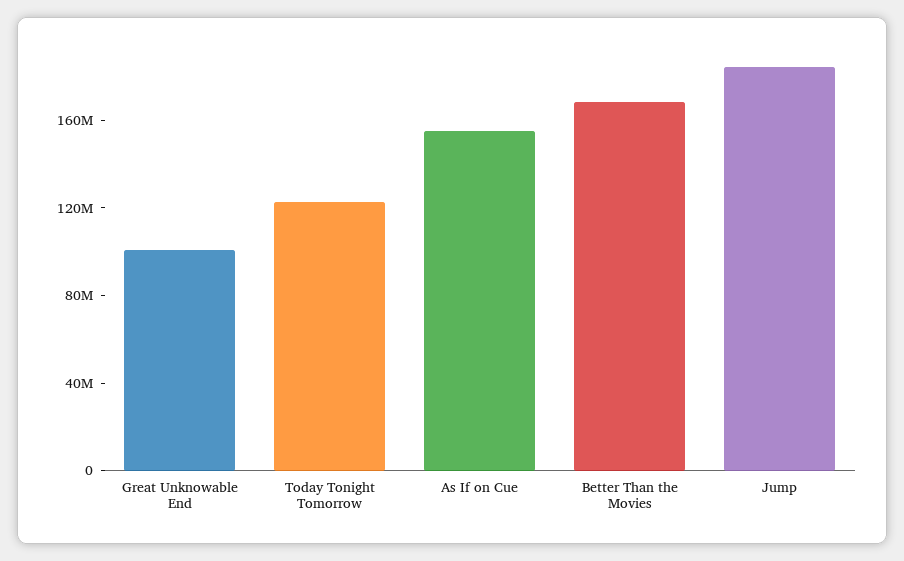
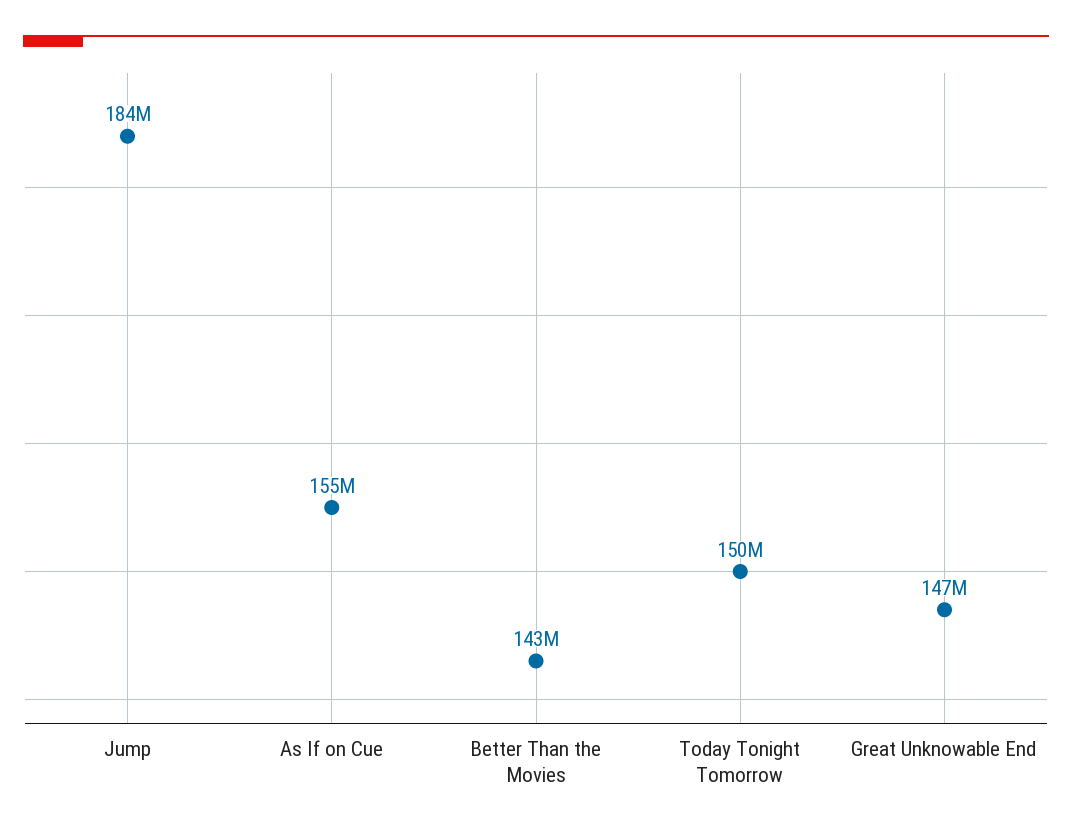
Great Unknowable End: 100000000 -> 147000000
Today Tonight Tomorrow: 120000000 -> 150000000
Better Than the Movies: 170000000 -> 143000000

